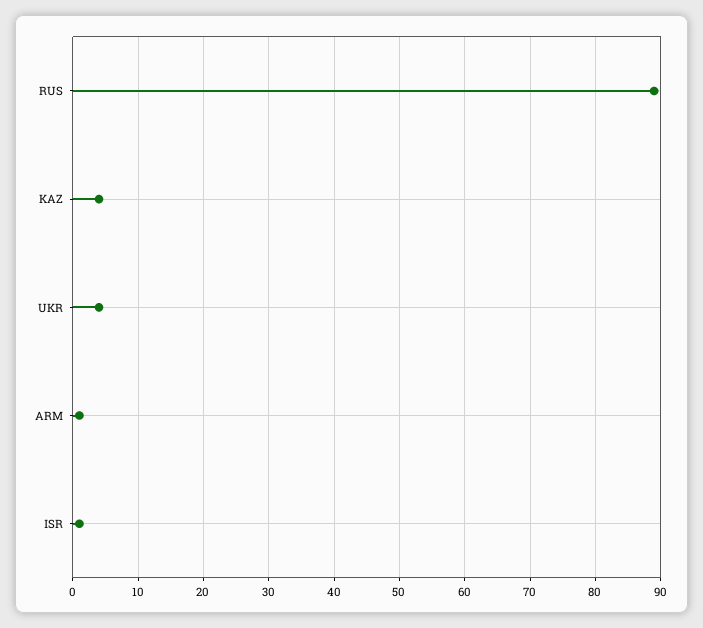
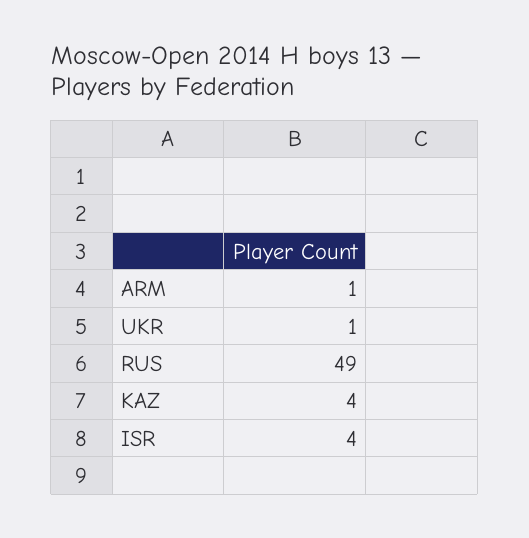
RUS: 89 -> 49
UKR: 4 -> 1
ISR: 1 -> 4

